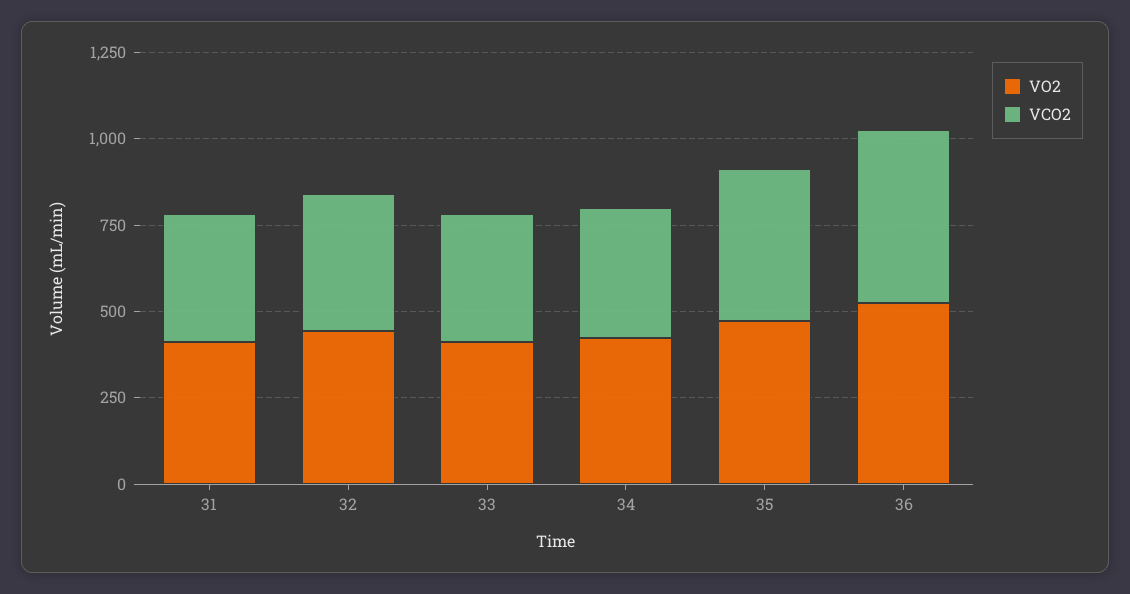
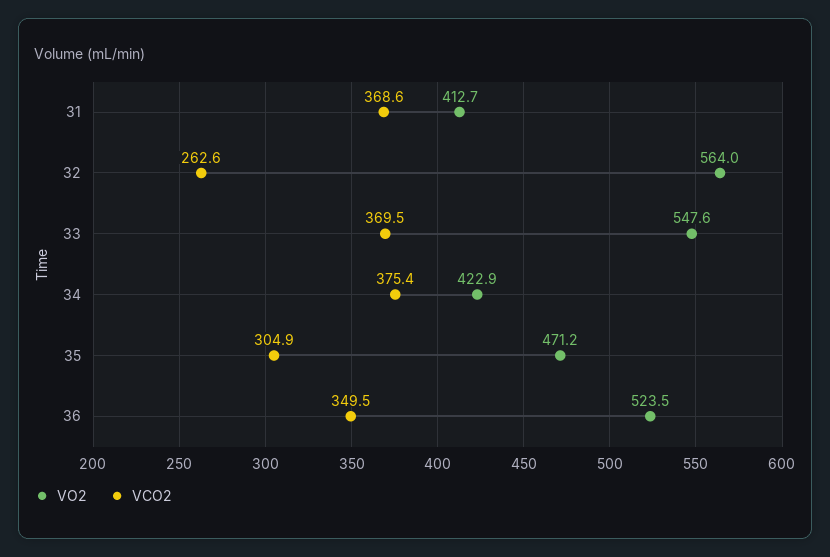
VO2, 32: 450 -> 564
VCO2, 32: 400 -> 262.6
VO2, 33: 400 -> 547.6
VCO2, 35: 450 -> 304.9
VCO2, 36: 500 -> 349.5

